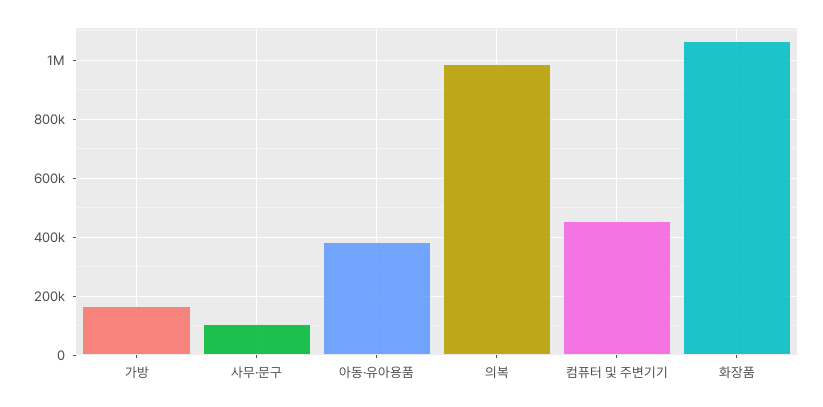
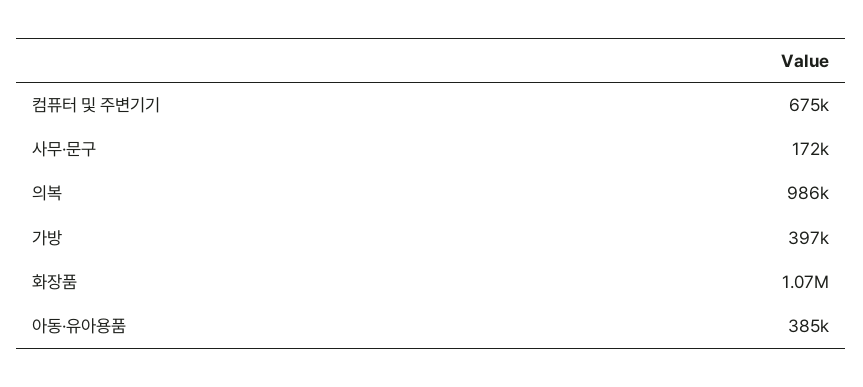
가방: 175000 -> 397000
사무·문구: 100000 -> 172000
컴퓨터 및 주변기기: 450000 -> 675000

